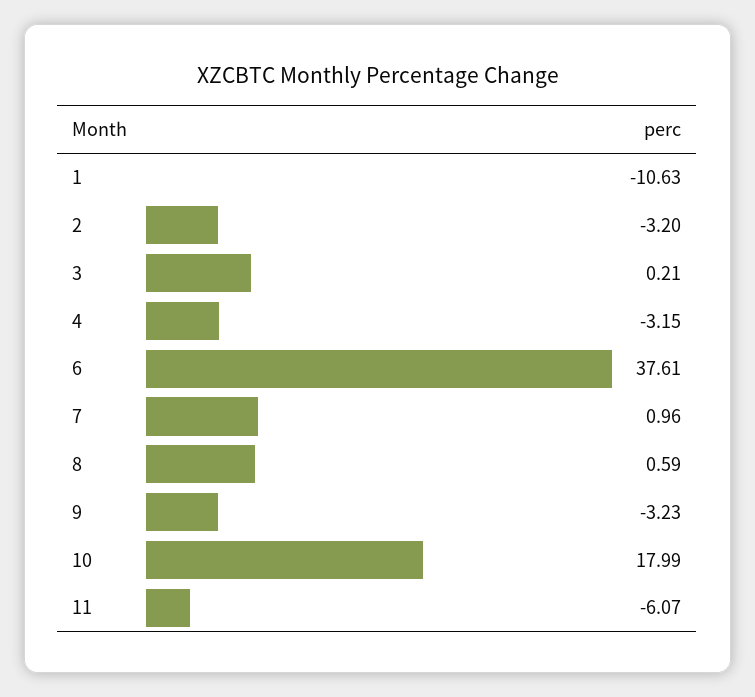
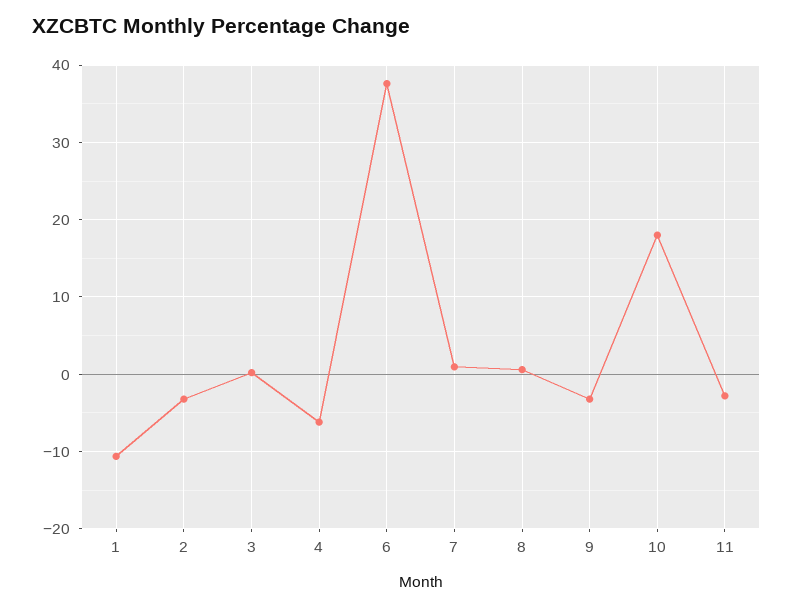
4: -3.15 -> -6
11: -6.07 -> -3

